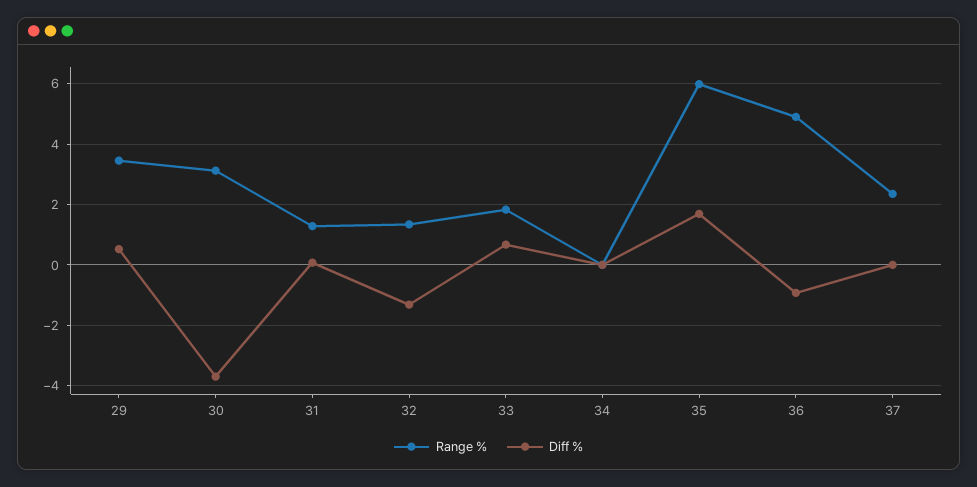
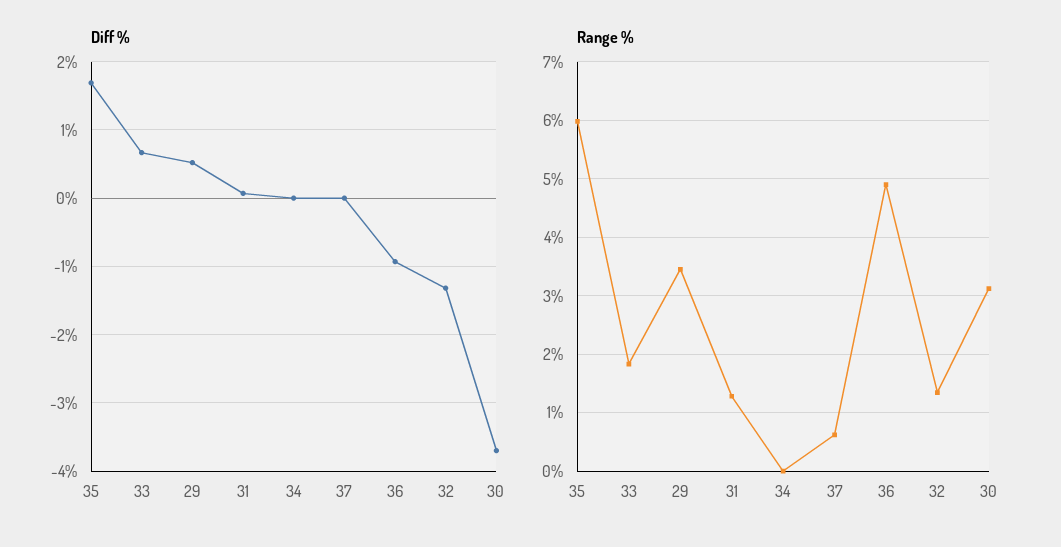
Range %, 37: 2.4 -> 0.6

